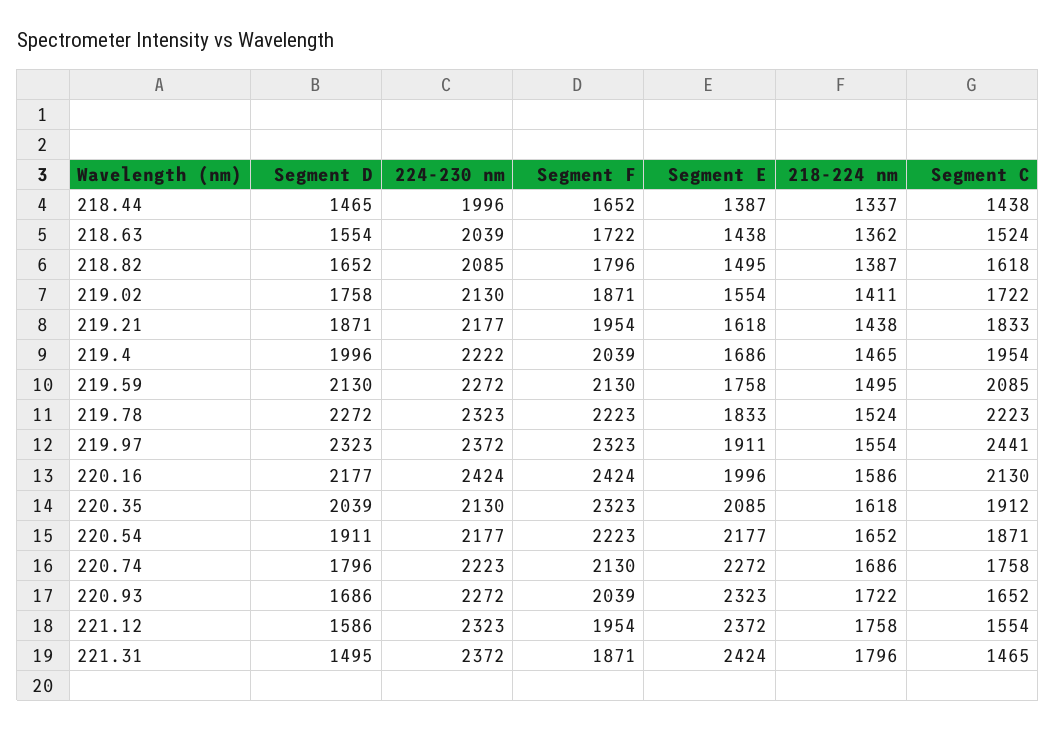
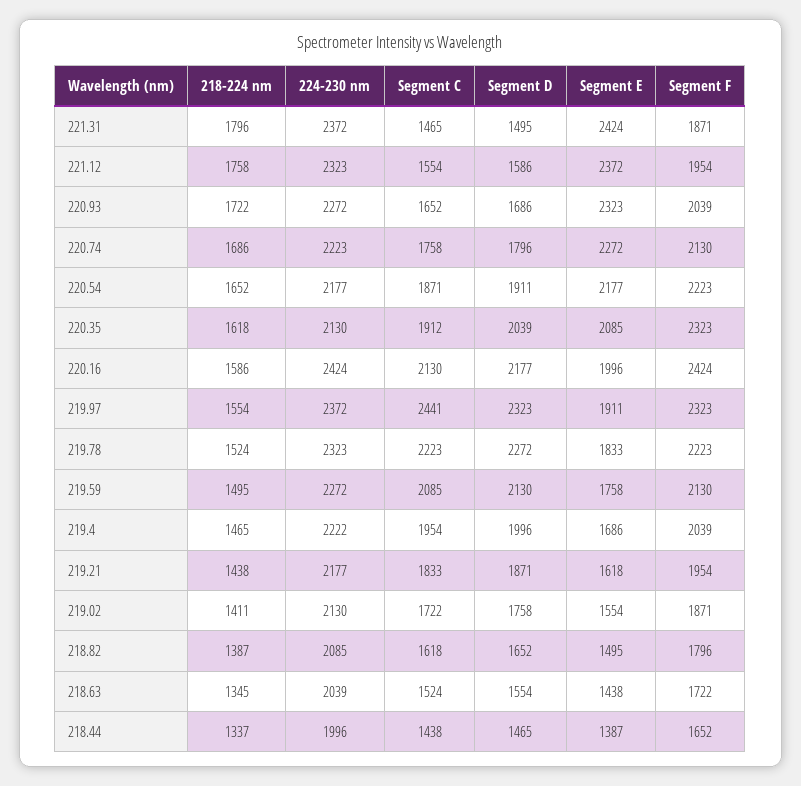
218-224 nm, 218.63: 1362 -> 1345

